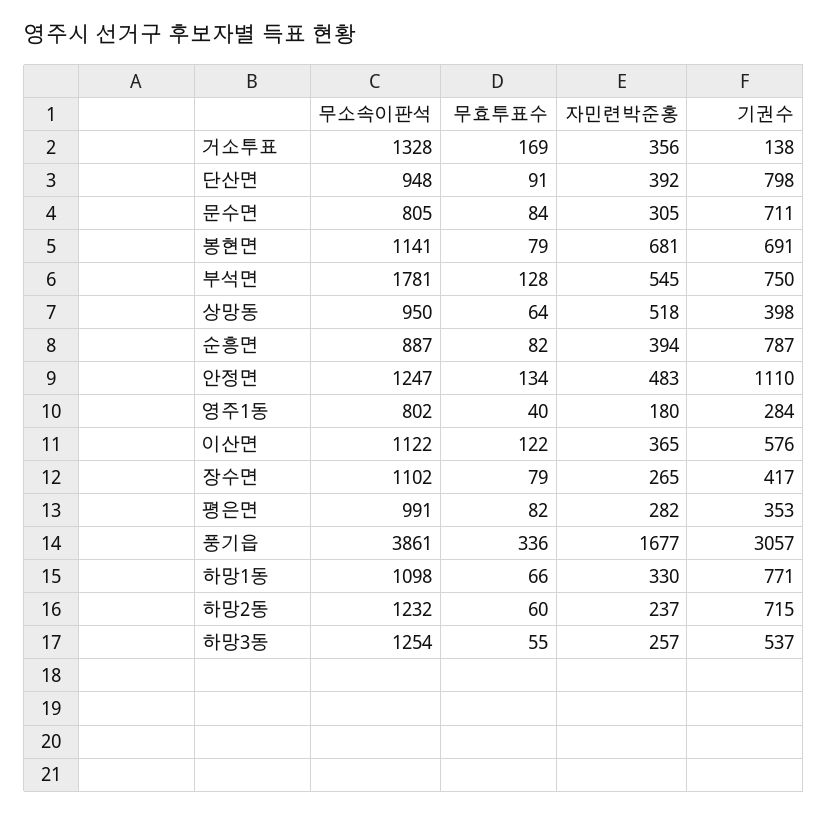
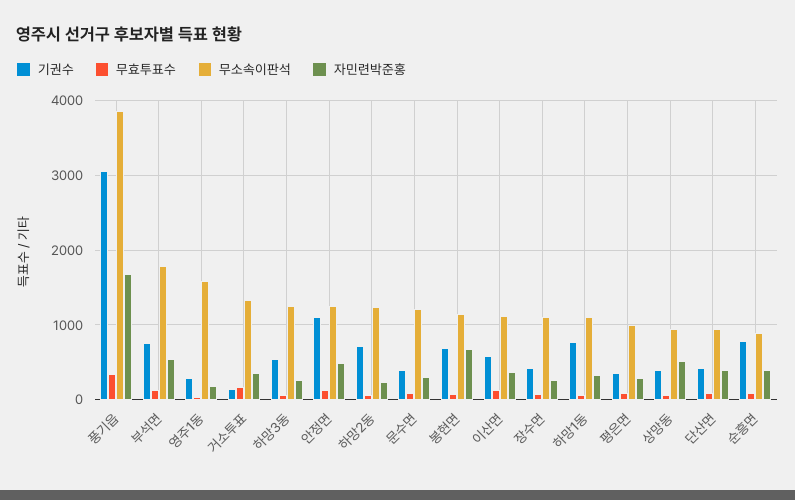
기권수, 단산면: 798 -> 400
무소속이판석, 문수면: 805 -> 1200
기권수, 문수면: 711 -> 400
무소속이판석, 영주1동: 802 -> 1600

